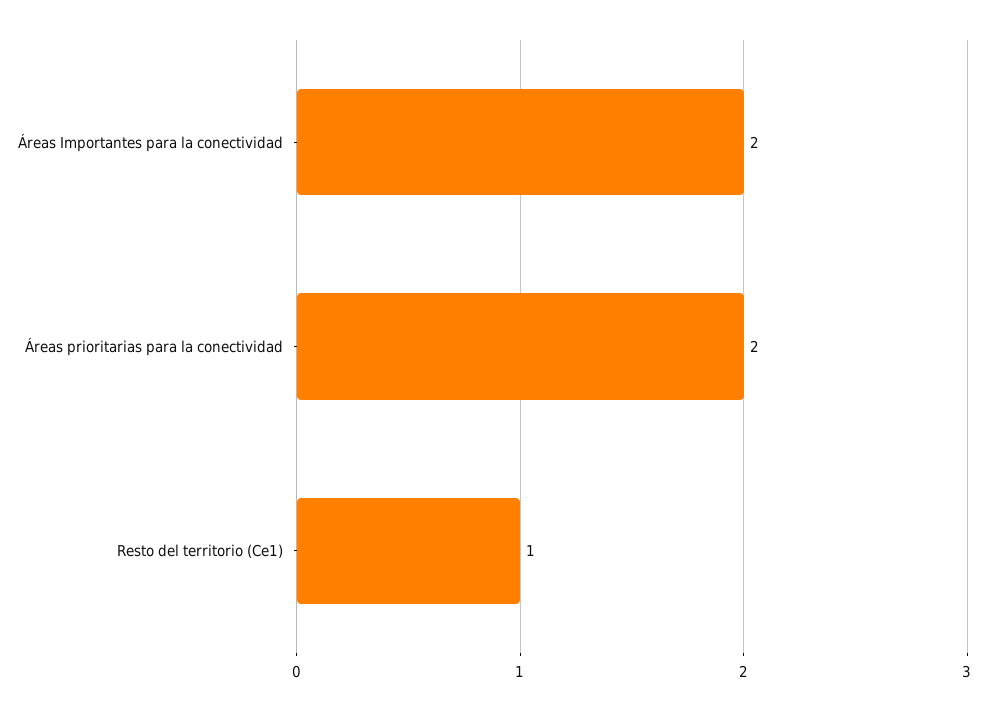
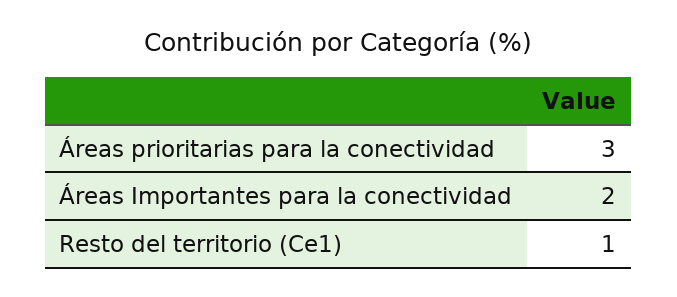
Áreas prioritarias para la conectividad: 2 -> 3

